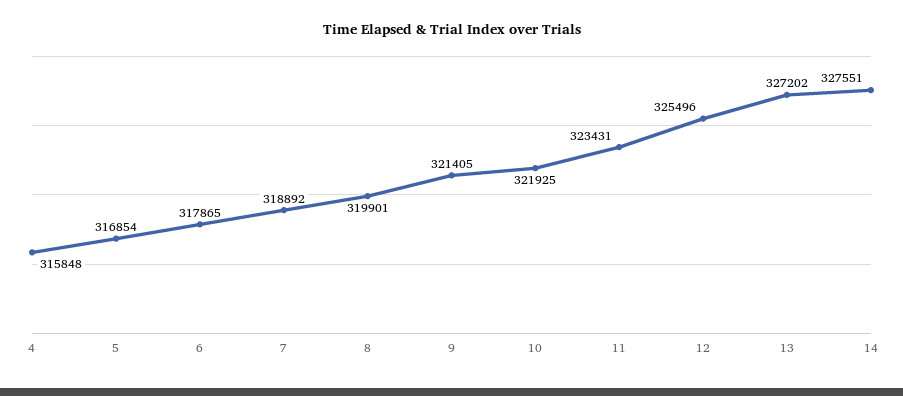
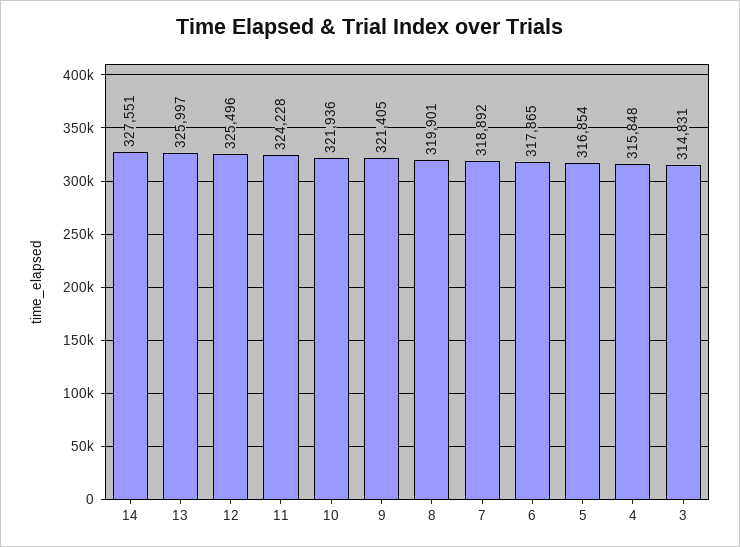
10: 321925 -> 321936
11: 323431 -> 324228
13: 327202 -> 325997
3: none -> 314831

